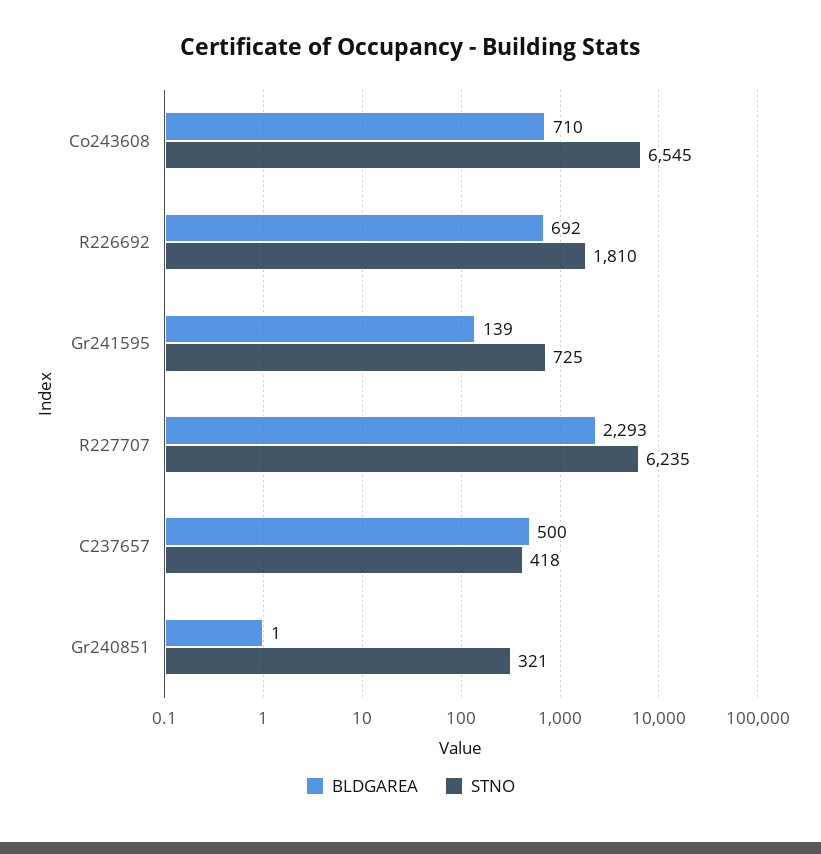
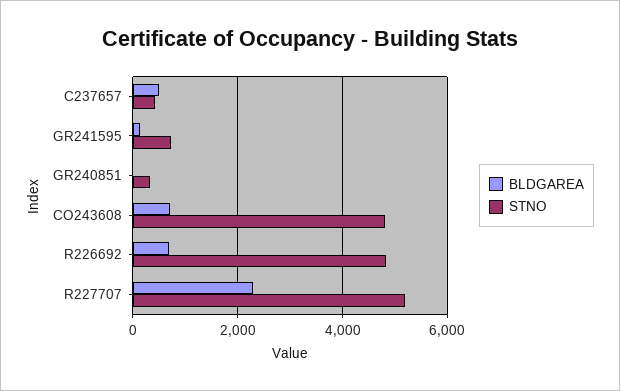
STNO, Co243608: 6545 -> 4800
STNO, R226692: 1810 -> 4800
STNO, R227707: 6235 -> 5200

